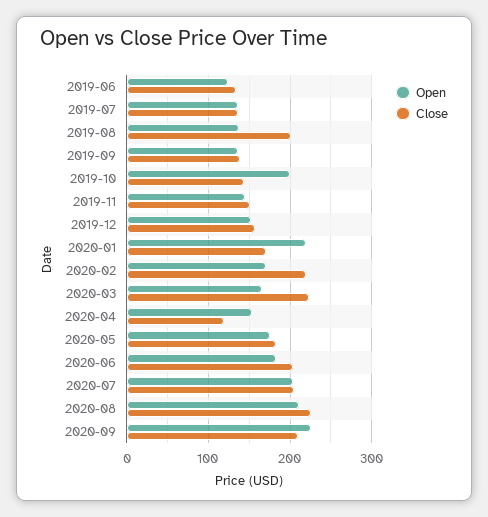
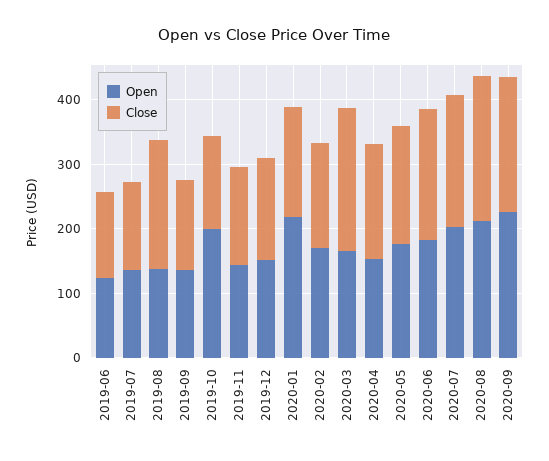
Close, 2020-02: 220 -> 160
Close, 2020-04: 120 -> 180

